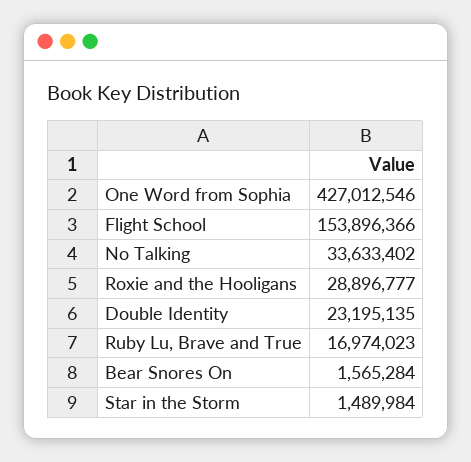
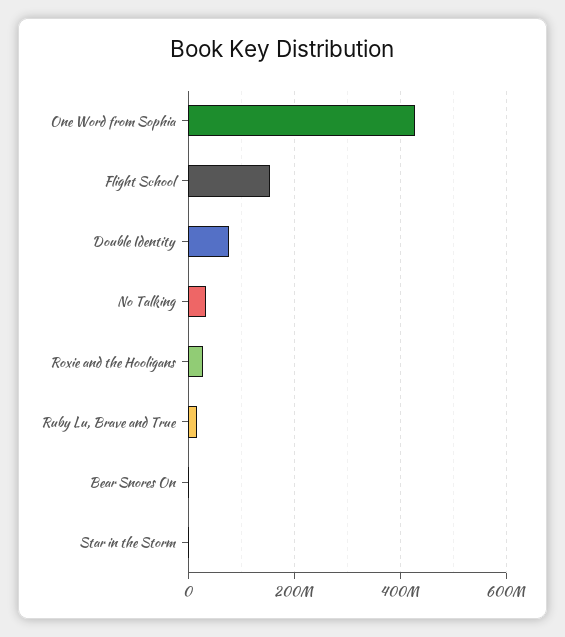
Double Identity: 23195135 -> 80000000

